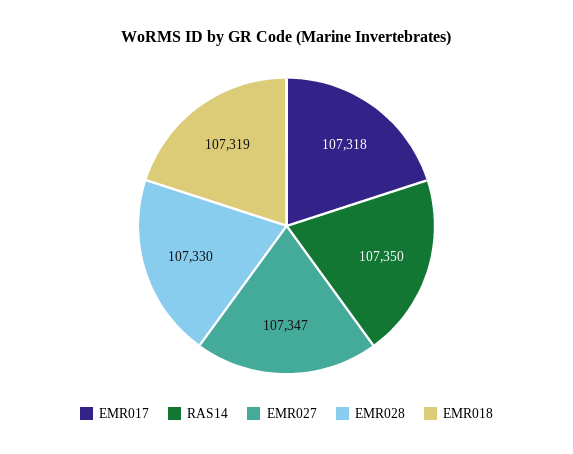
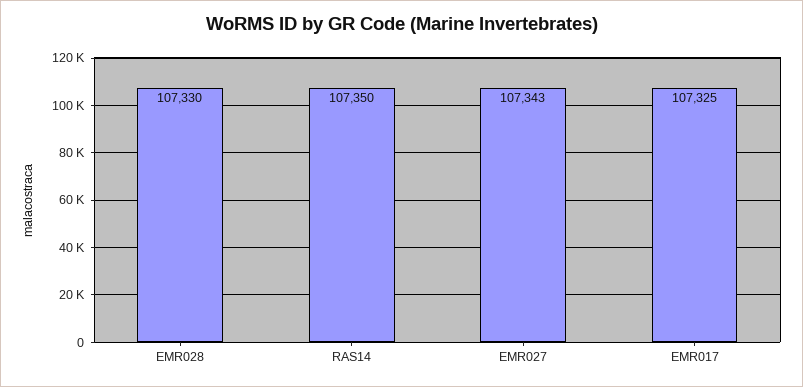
EMR017: 107318 -> 107325
EMR027: 107347 -> 107343
EMR018: 107319 -> none

